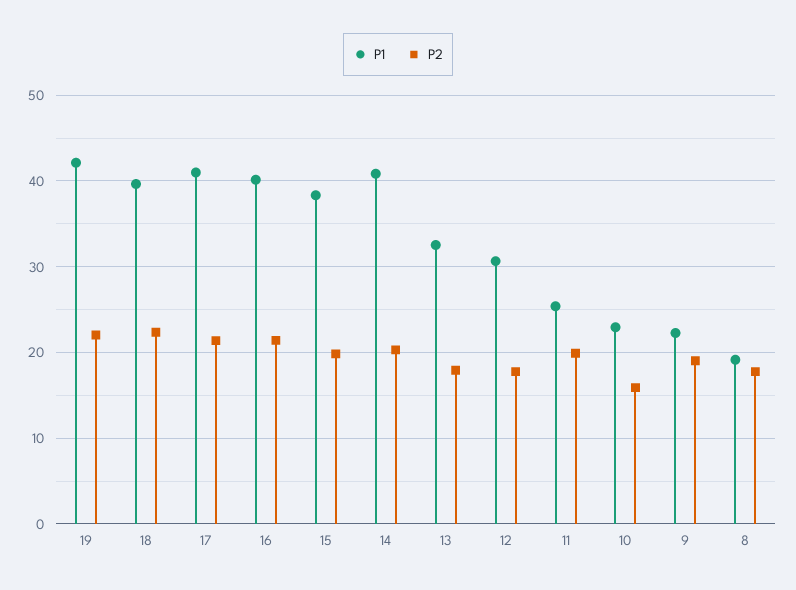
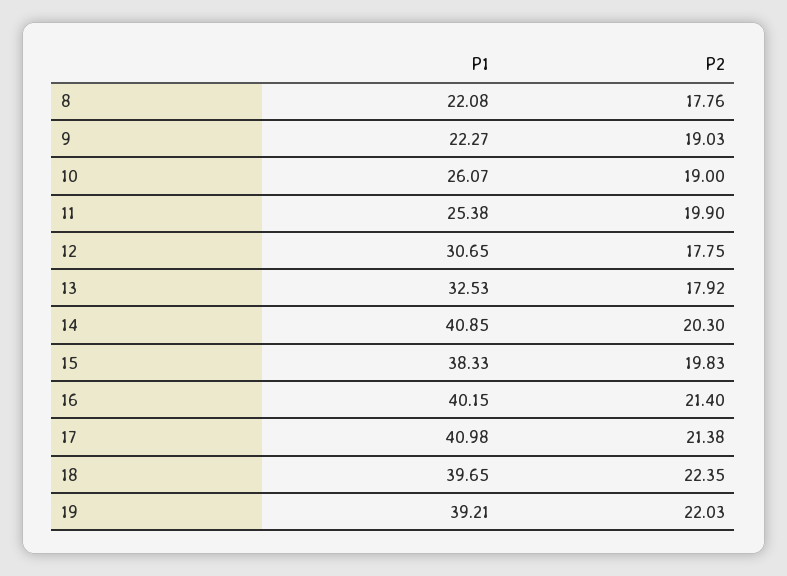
P1, 19: 42 -> 39.21
P1, 10: 23 -> 26.07
P2, 10: 16 -> 19
P1, 8: 19 -> 22.08

